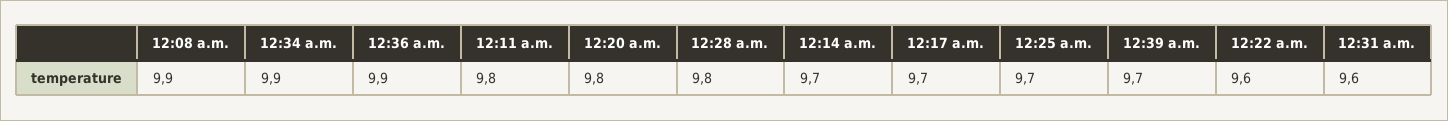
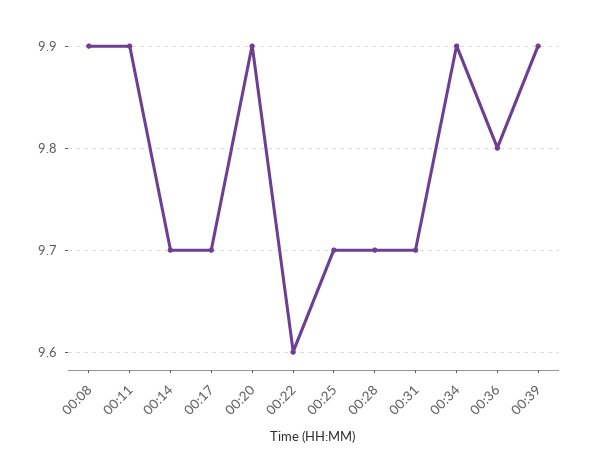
12:36 a.m.: 9.9 -> 9.8
12:11 a.m.: 9.8 -> 9.9
12:20 a.m.: 9.8 -> 9.9
12:28 a.m.: 9.8 -> 9.7
12:39 a.m.: 9.7 -> 9.9
12:31 a.m.: 9.6 -> 9.7

